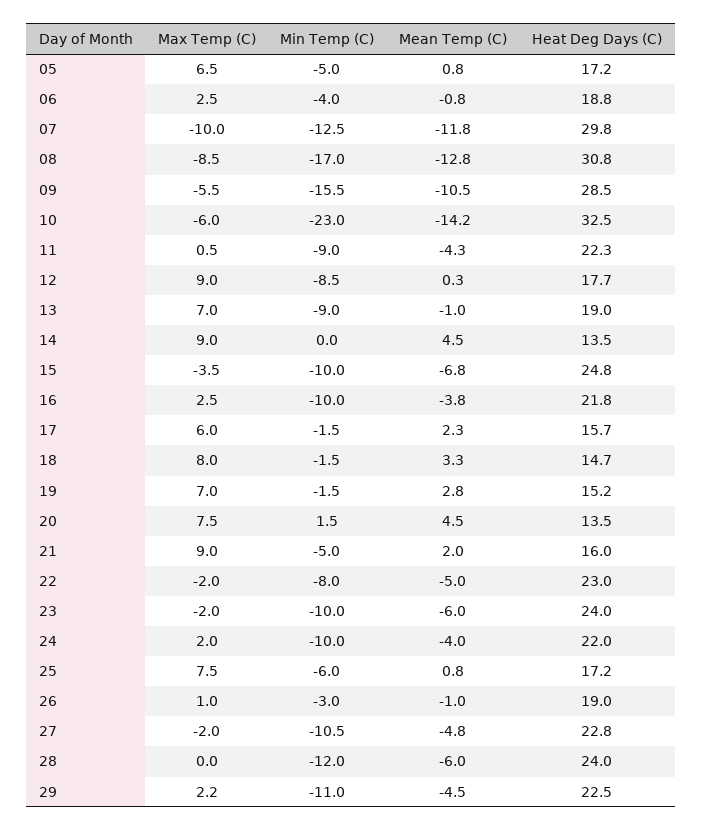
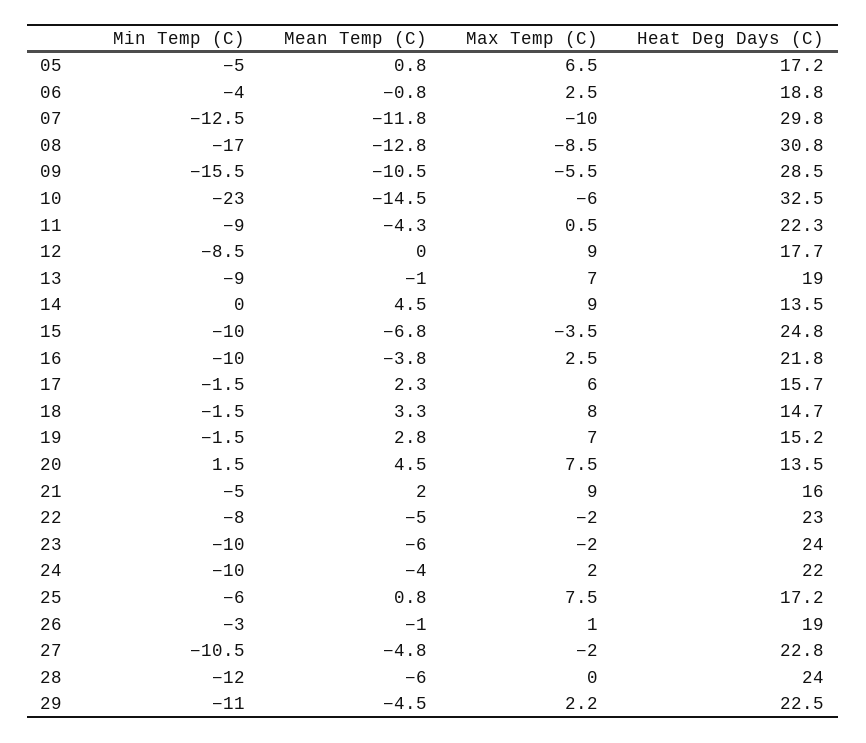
Mean Temp (C), 10: -14.2 -> -14.5
Mean Temp (C), 12: 0.3 -> 0

